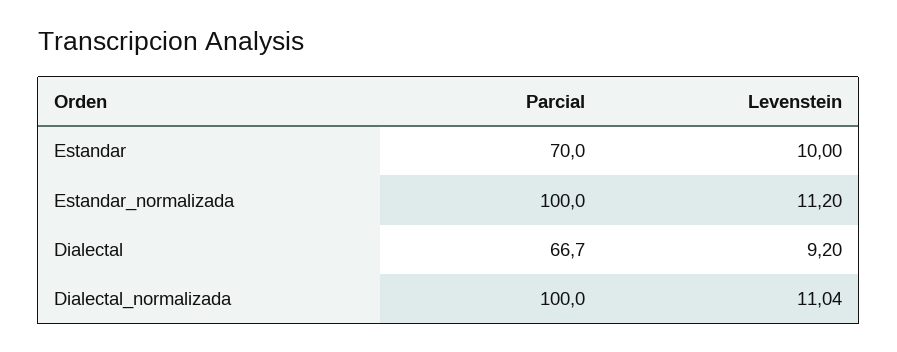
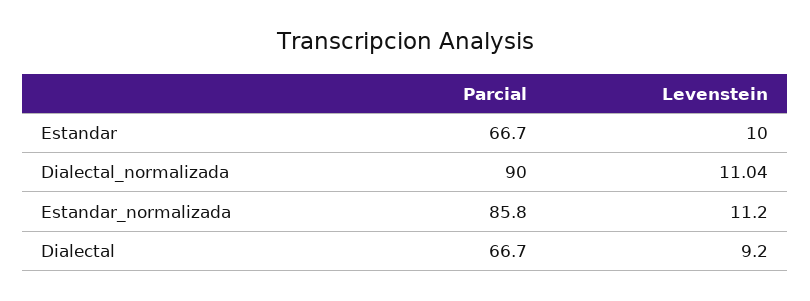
Parcial, Estandar: 70 -> 66.7
Parcial, Estandar_normalizada: 100 -> 85.8
Parcial, Dialectal_normalizada: 100 -> 90

